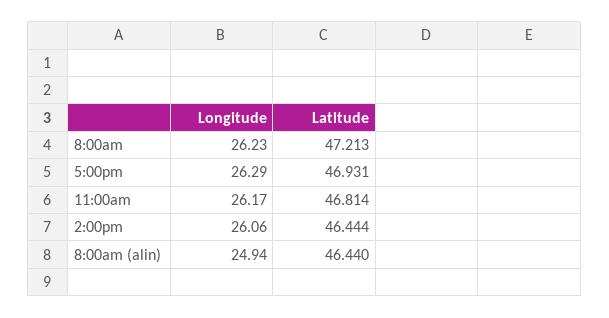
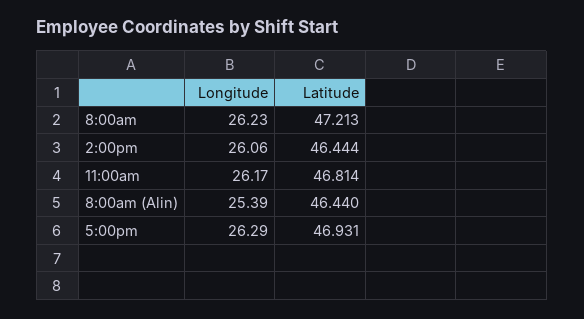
Longitude, 8:00am (alin): 24.94 -> 25.39

